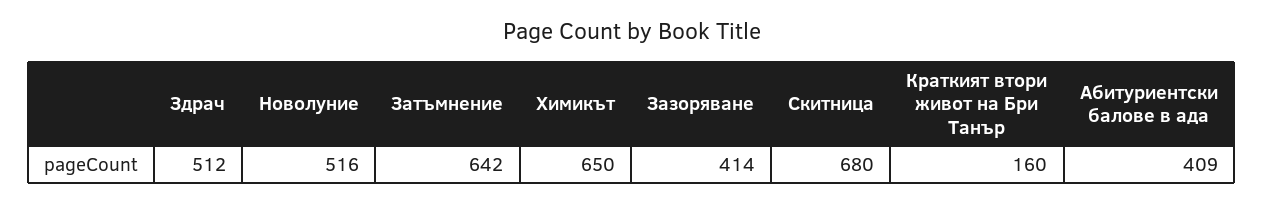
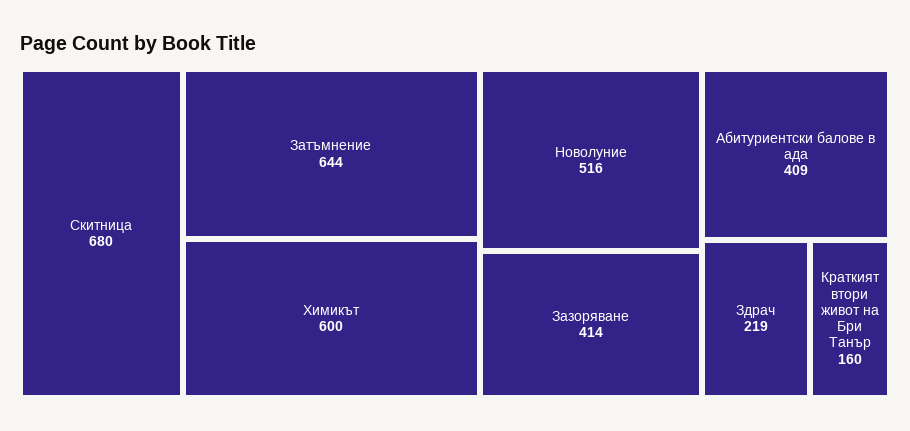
Здрач: 512 -> 219
Затъмнение: 642 -> 644
Химикът: 650 -> 600

